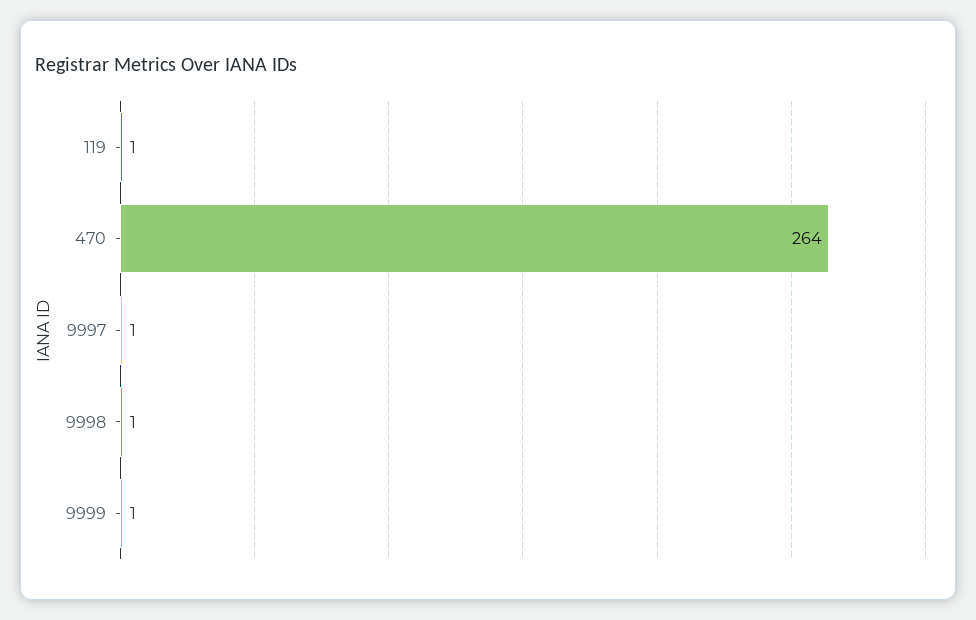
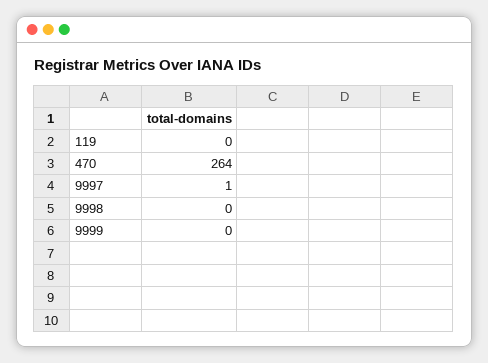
119: 1 -> 0
9998: 1 -> 0
9999: 1 -> 0

